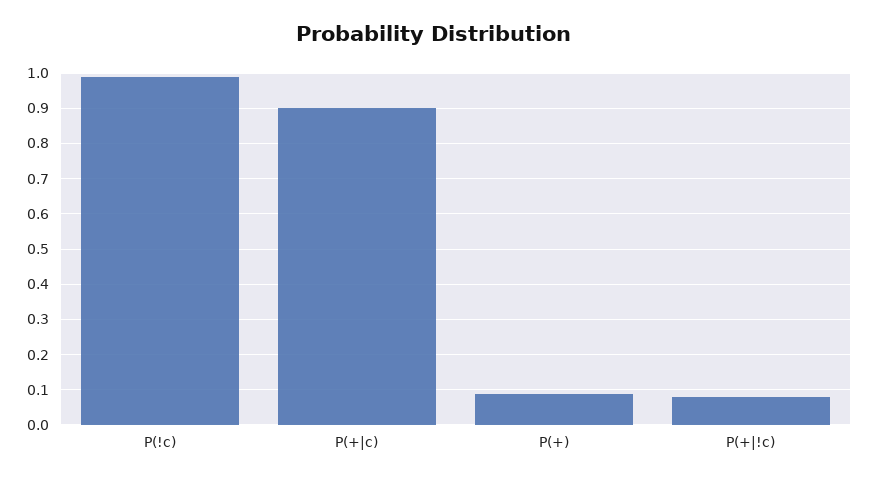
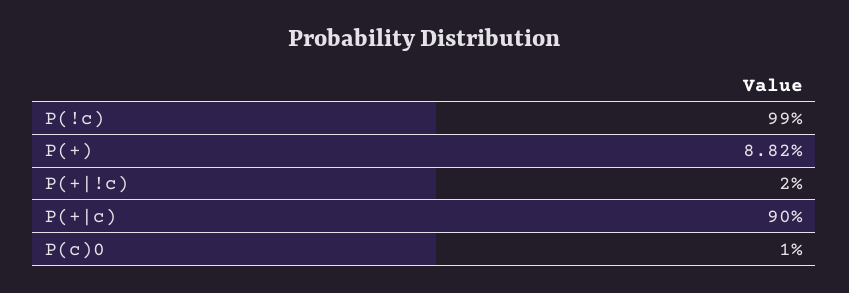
P(+|!c): 0.08 -> 0.02
P(c)0: none -> 0.01

